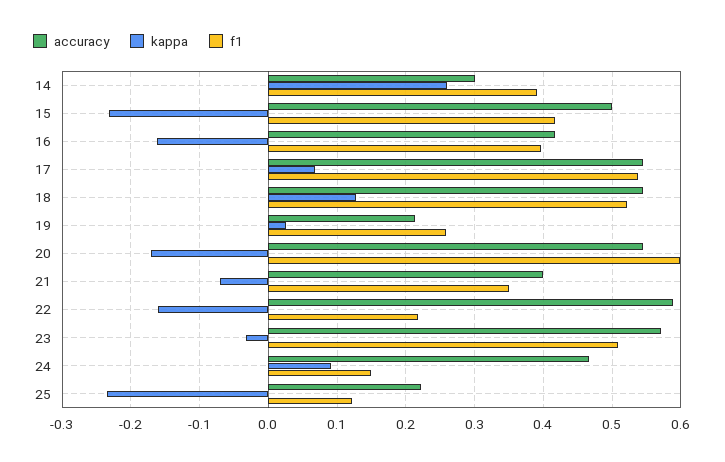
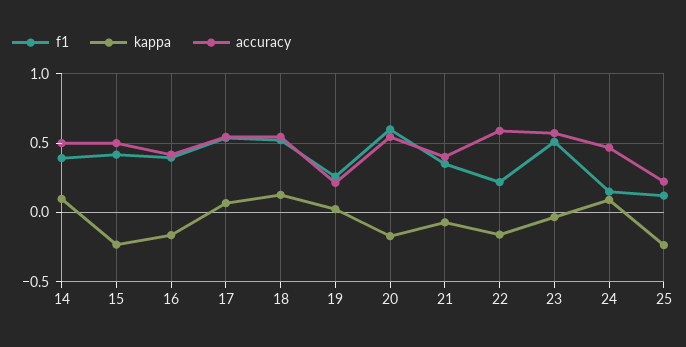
accuracy, 14: 0.3 -> 0.5
kappa, 14: 0.26 -> 0.1

